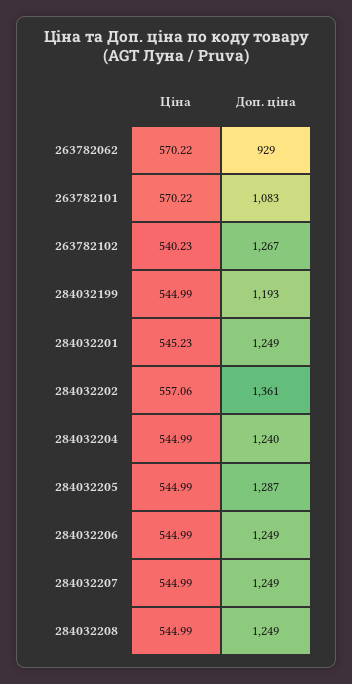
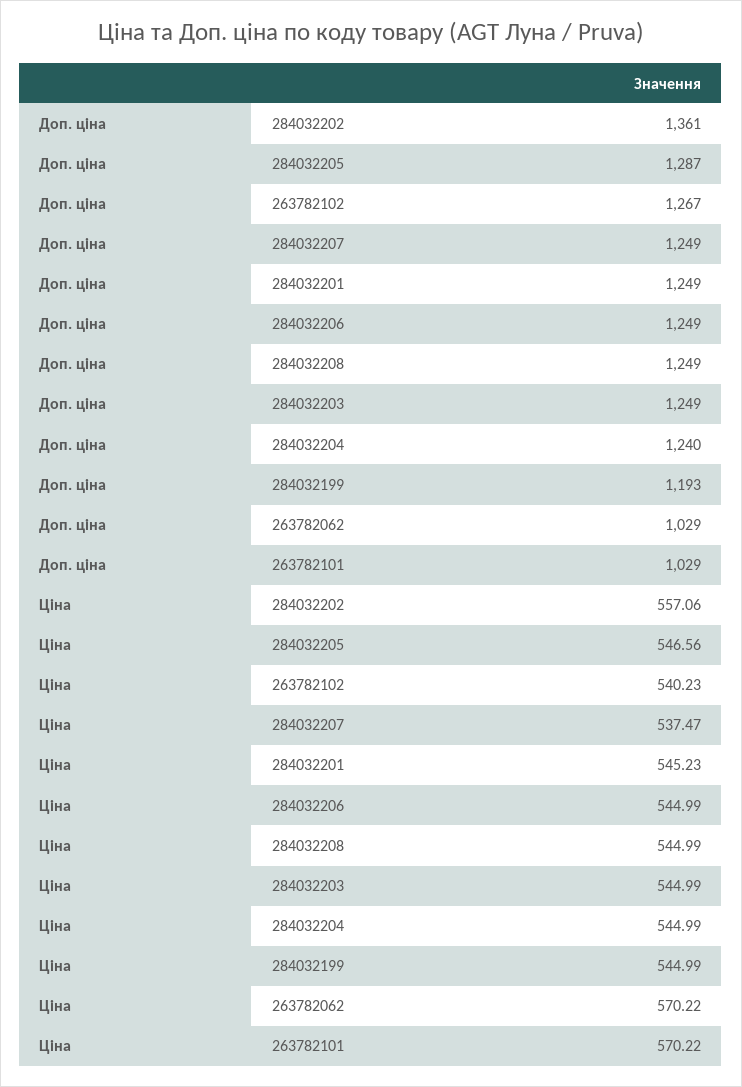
Доп. ціна, 263782062: 929 -> 1029
Доп. ціна, 263782101: 1083 -> 1029
Ціна, 284032205: 544.99 -> 546.56
Ціна, 284032207: 544.99 -> 537.47
Доп. ціна, 284032203: none -> 1249
Ціна, 284032203: none -> 544.99

